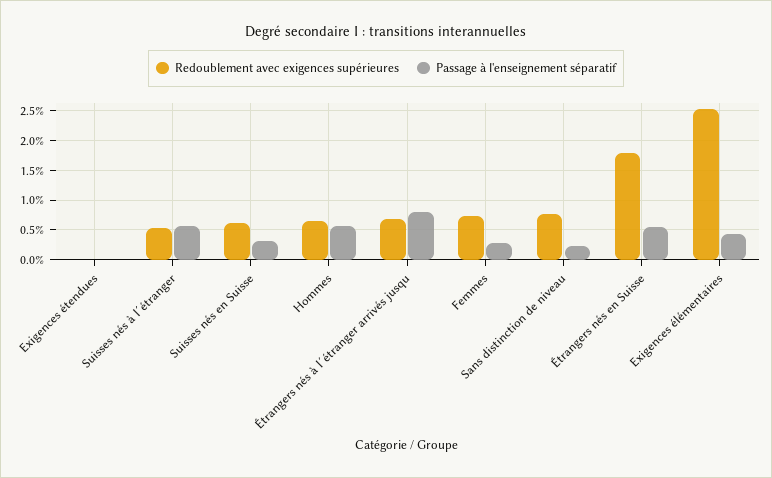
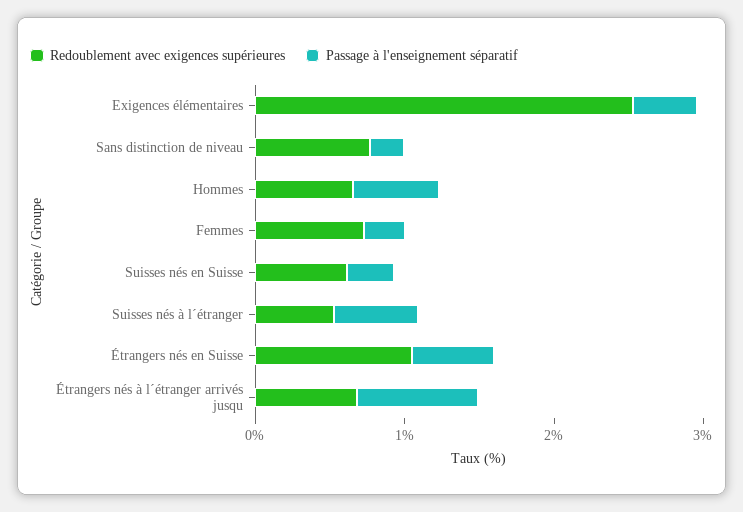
Redoublement avec exigences supérieures, Exigences étendues: 0 -> none
Passage à l'enseignement séparatif, Exigences étendues: 0 -> none
Redoublement avec exigences supérieures, Étrangers nés en Suisse: 1.75 -> 1

